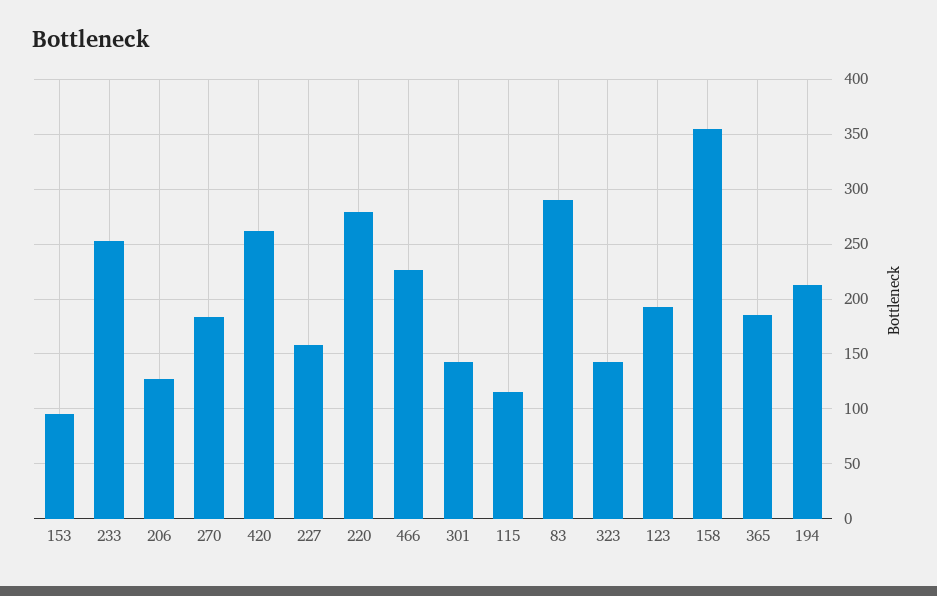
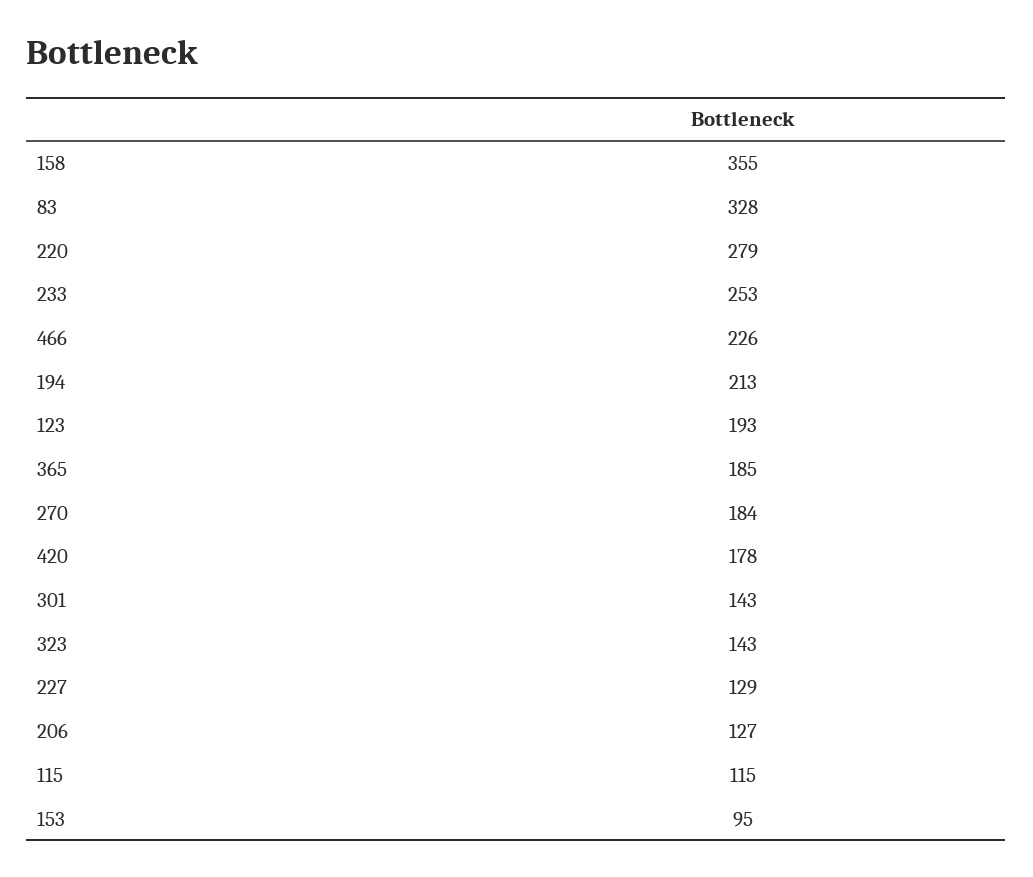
420: 260 -> 178
227: 160 -> 129
83: 290 -> 328

